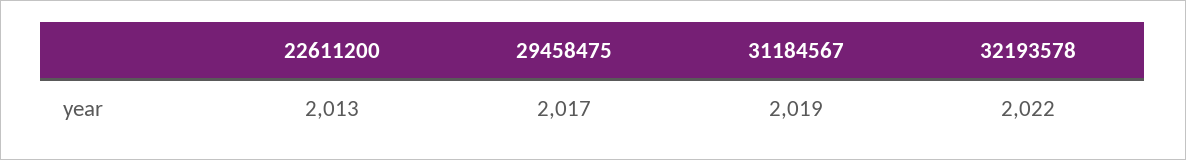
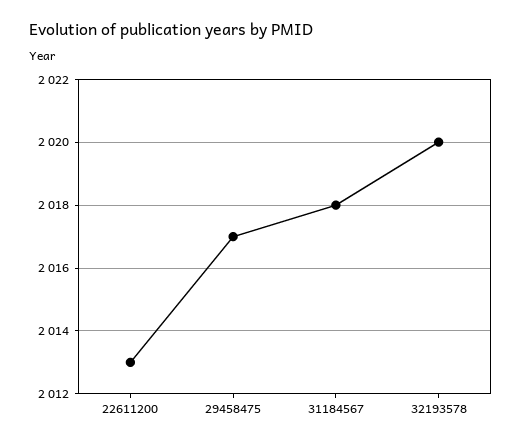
31184567: 2019 -> 2018
32193578: 2022 -> 2020

